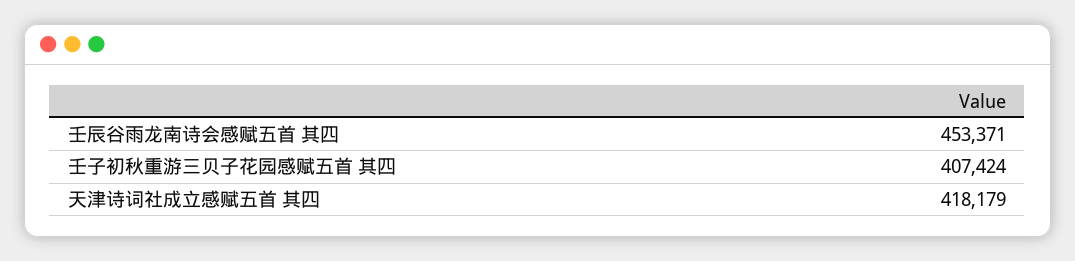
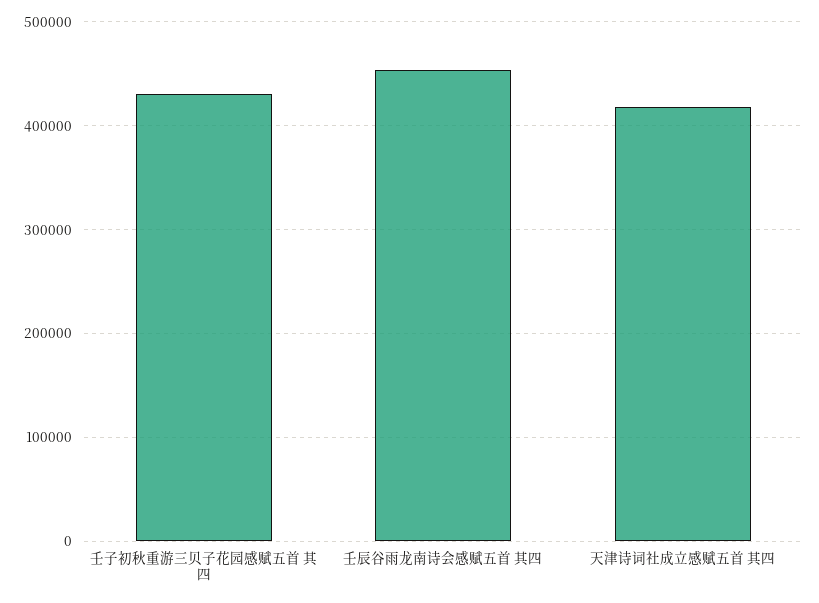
壬子初秋重游三贝子花园感赋五首 其四: 407424 -> 430000

